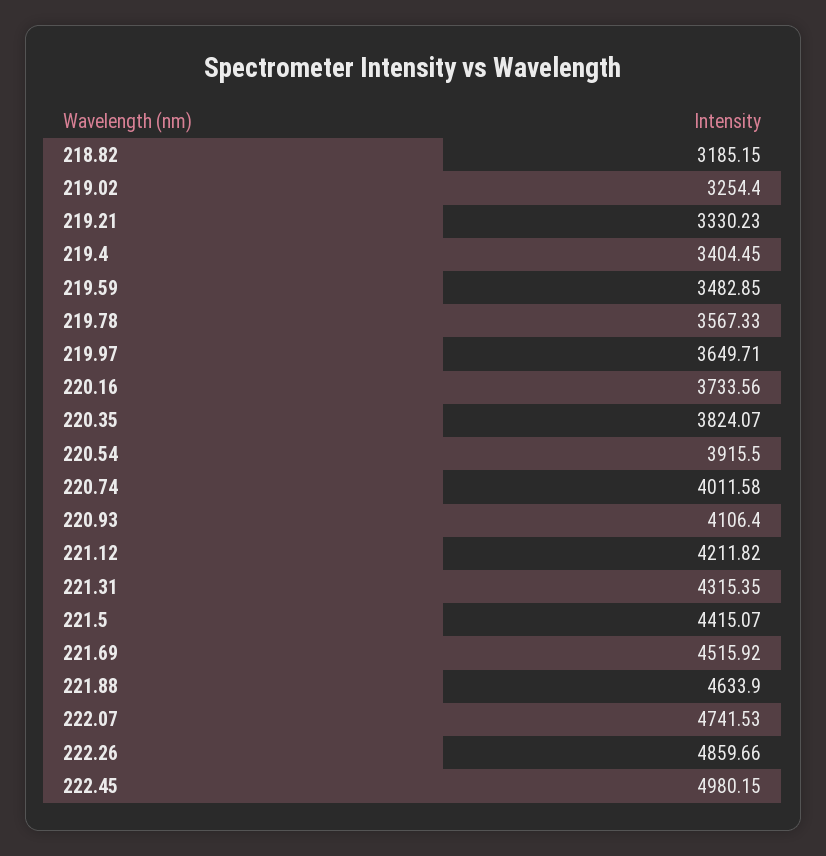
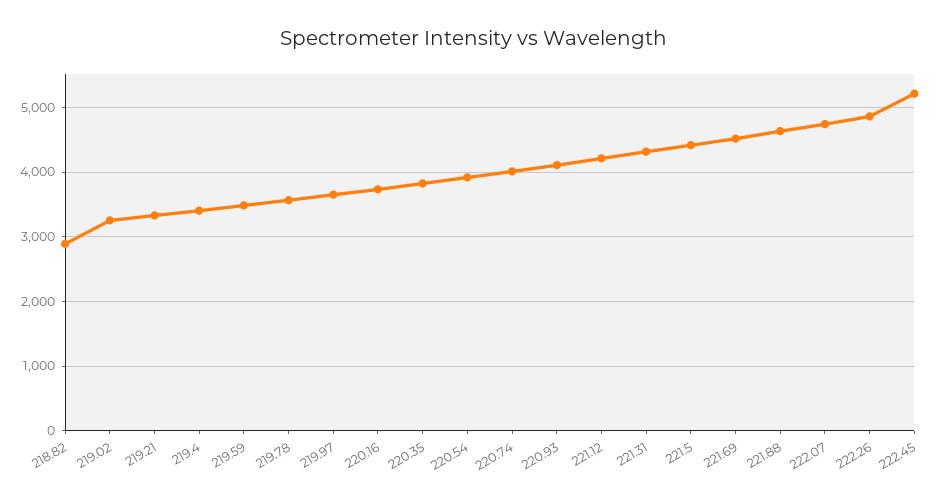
218.82: 3185.15 -> 2900
222.45: 4980.15 -> 5200

